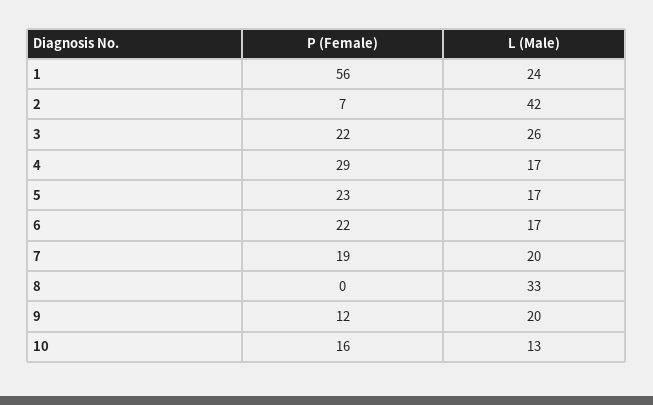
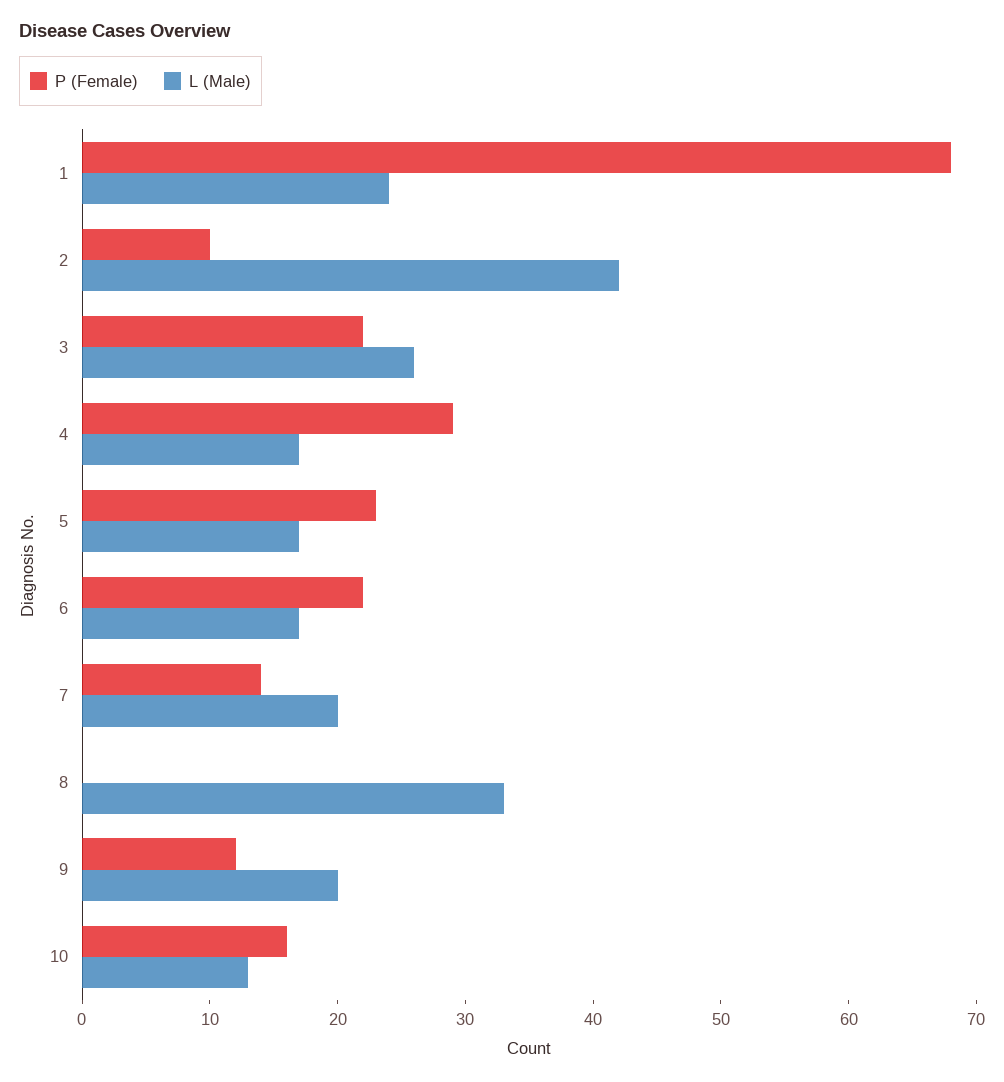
P (Female), 1: 56 -> 68
P (Female), 2: 7 -> 10
P (Female), 7: 19 -> 14

